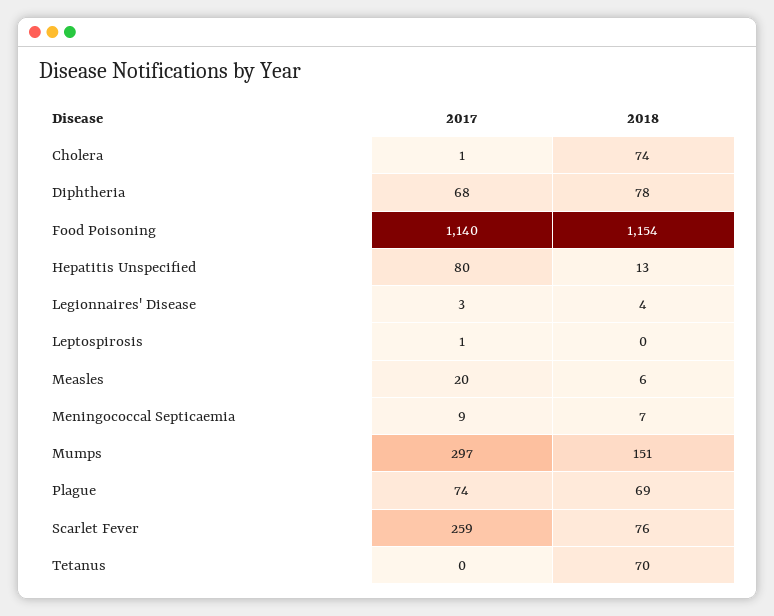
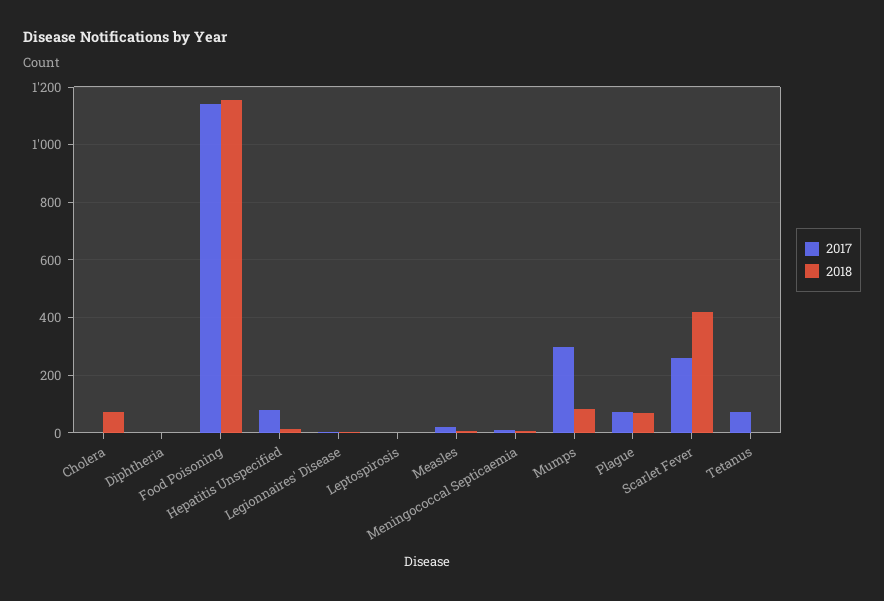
2017, Diphtheria: 68 -> 0
2018, Diphtheria: 78 -> 0
2018, Mumps: 151 -> 75
2018, Scarlet Fever: 76 -> 425
2017, Tetanus: 0 -> 75
2018, Tetanus: 70 -> 0

